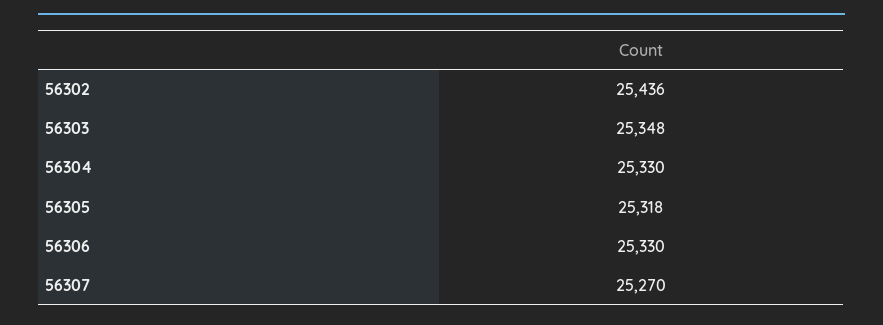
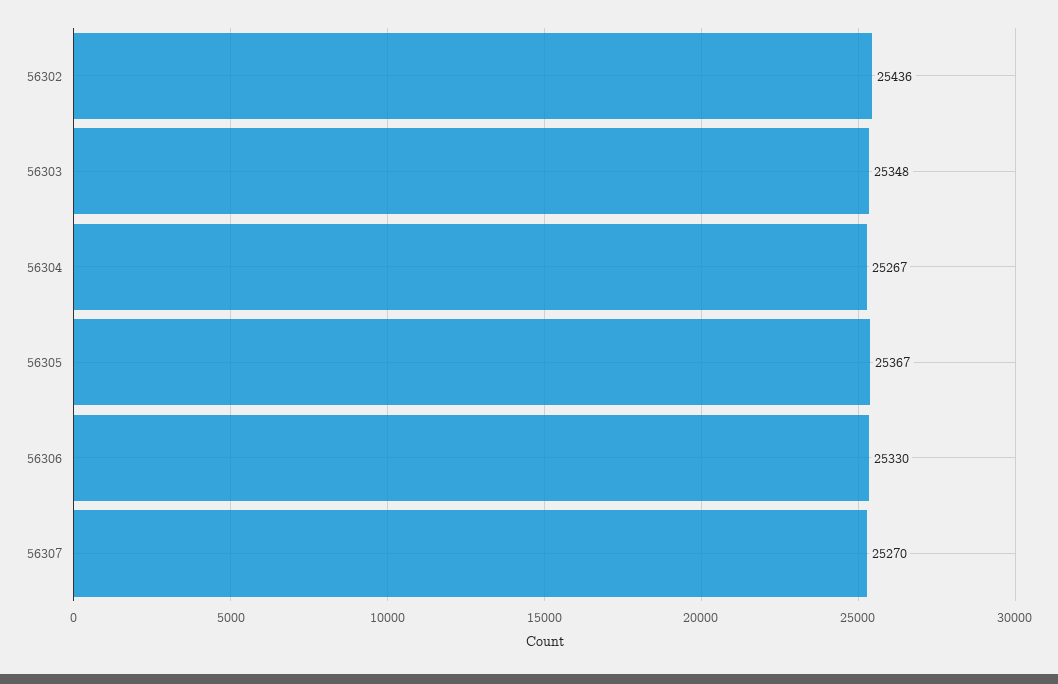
56304: 25330 -> 25267
56305: 25318 -> 25367

